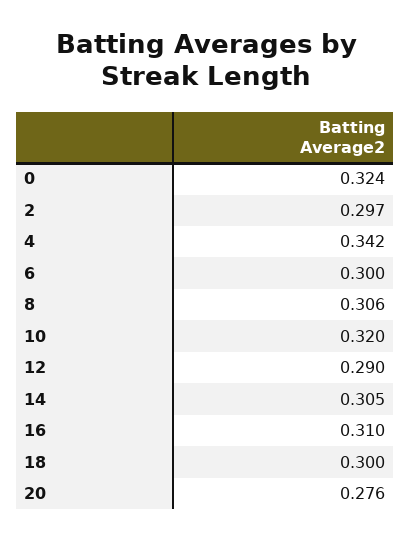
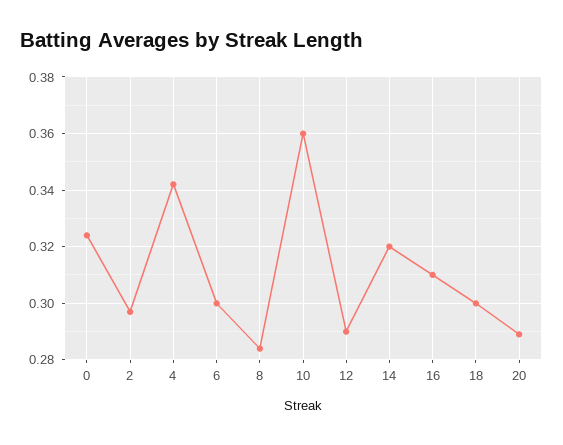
8: 0.306 -> 0.285
10: 0.32 -> 0.36
14: 0.305 -> 0.32
20: 0.276 -> 0.29

